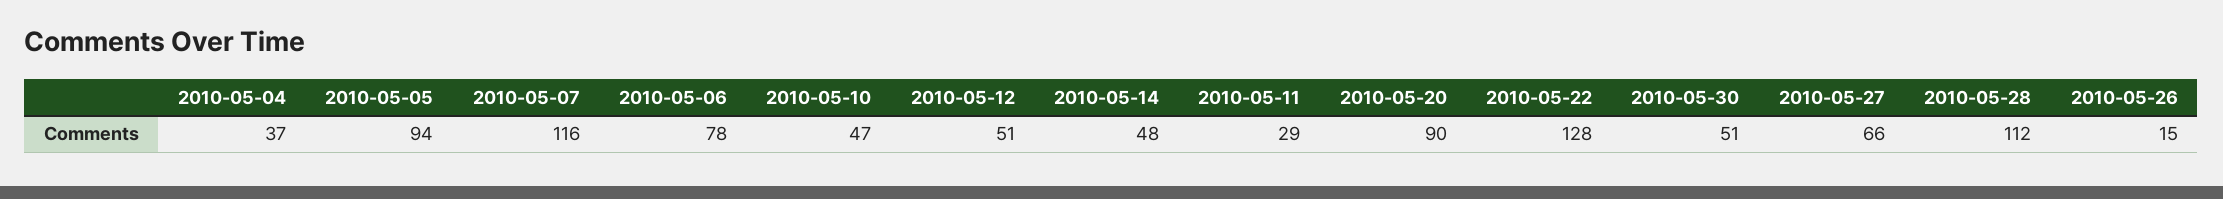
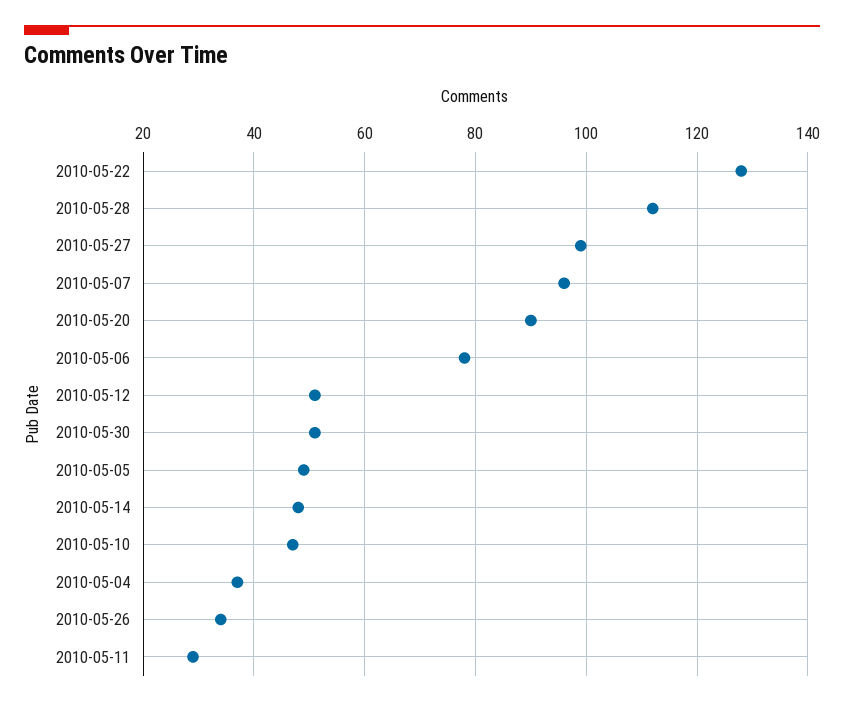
2010-05-05: 94 -> 50
2010-05-07: 116 -> 95
2010-05-27: 66 -> 100
2010-05-26: 15 -> 35

